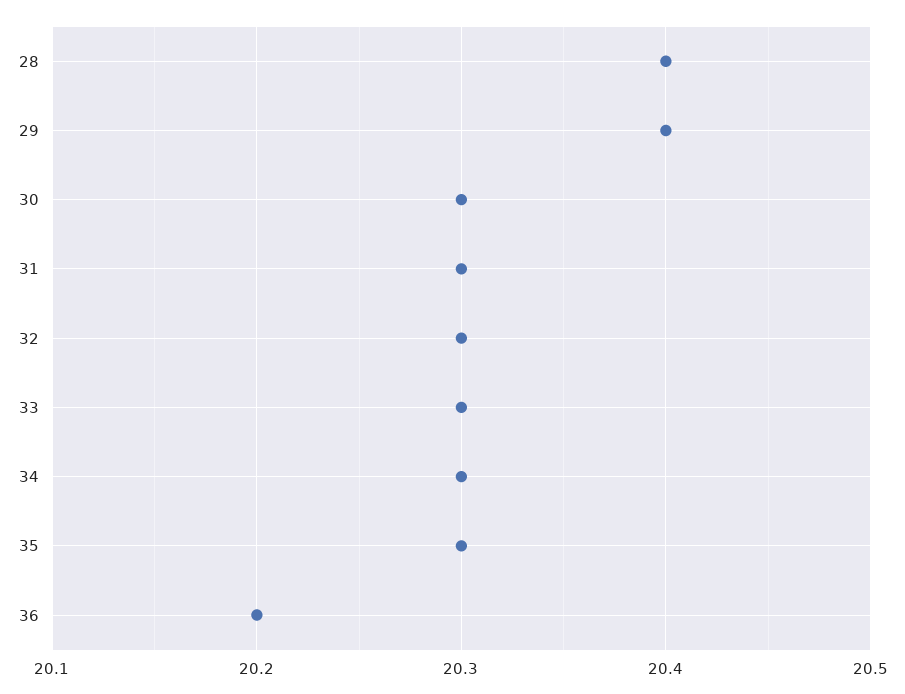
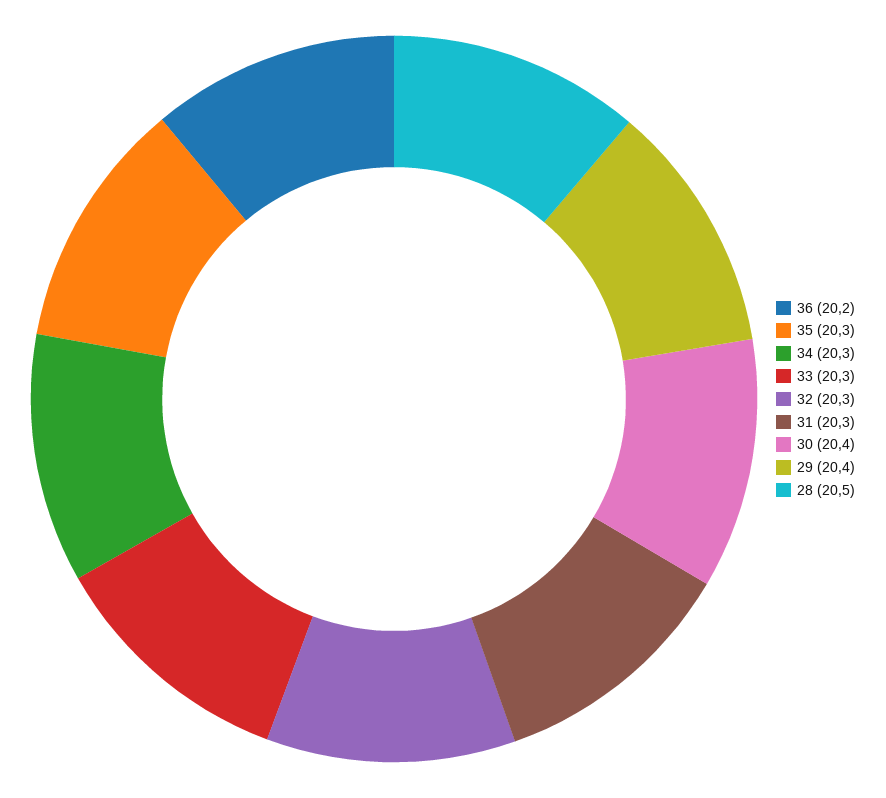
28: 20.4 -> 20.5
30: 20.3 -> 20.4

